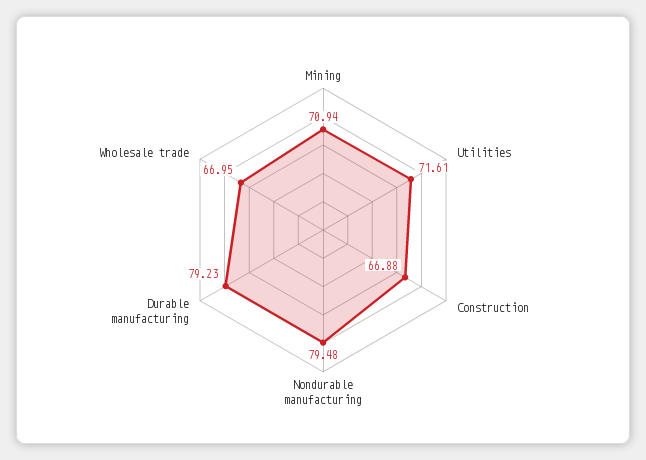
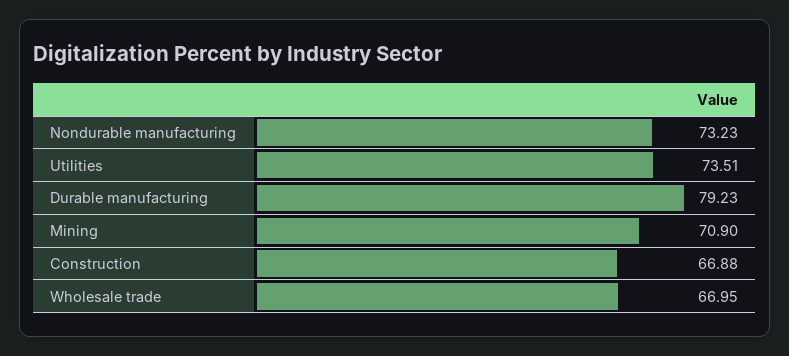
Mining: 70.94 -> 70.9
Utilities: 71.61 -> 73.51
Nondurable manufacturing: 79.48 -> 73.23

